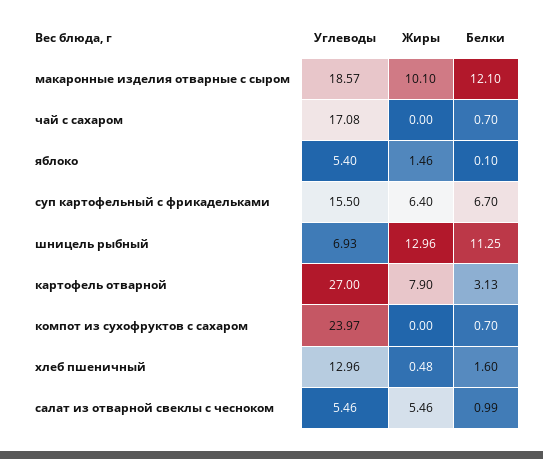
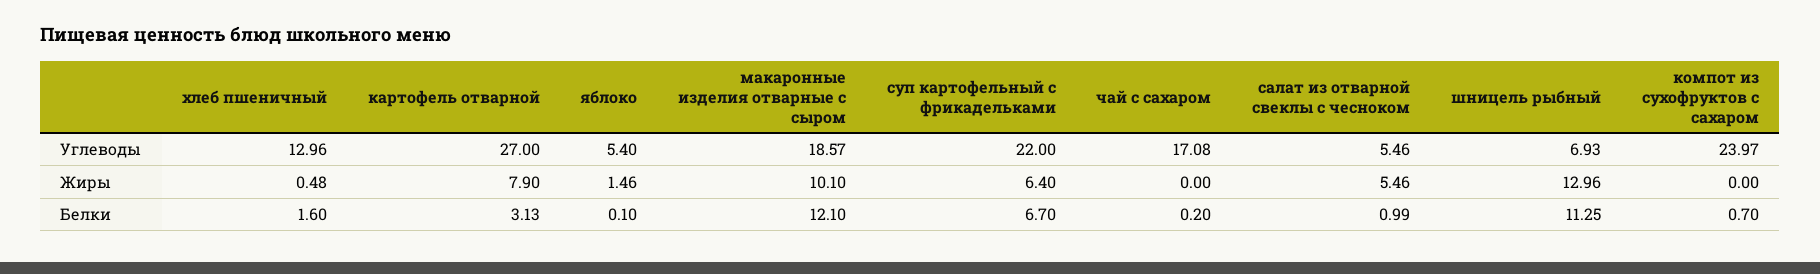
Белки, чай с сахаром: 0.7 -> 0.2
Углеводы, суп картофельный с фрикадельками: 15.5 -> 22

